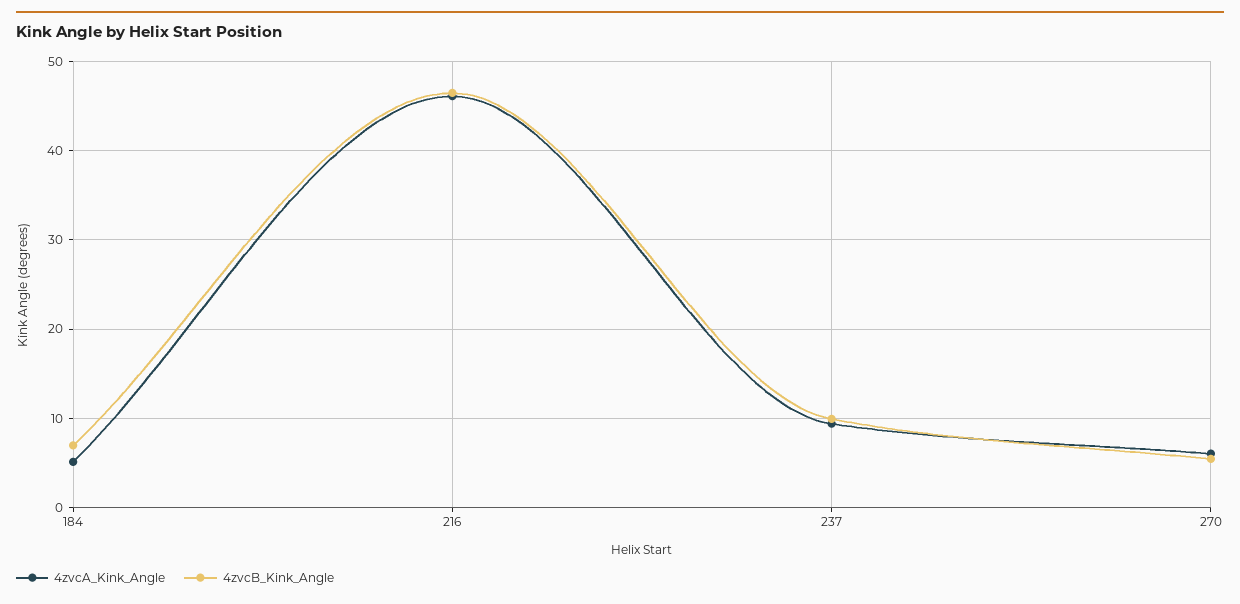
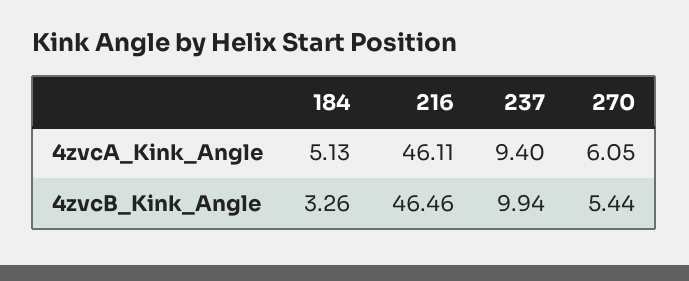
4zvcB_Kink_Angle, 184: 7 -> 3.26

